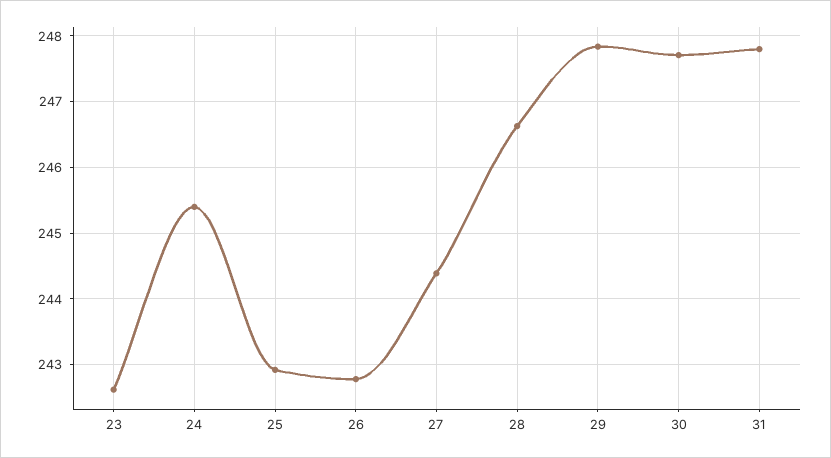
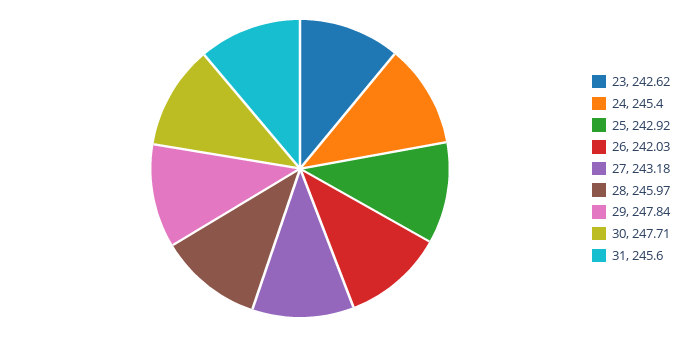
26: 242.8 -> 242.03
27: 244.4 -> 243.18
28: 246.6 -> 245.97
31: 247.8 -> 245.6

